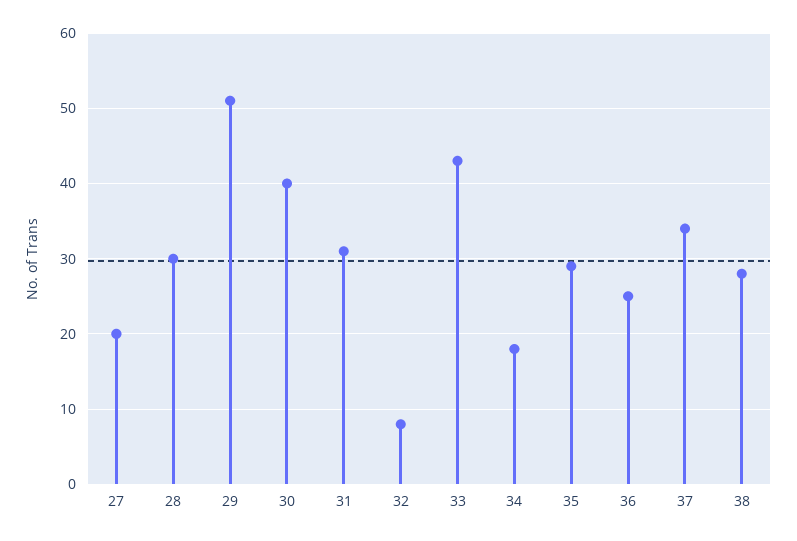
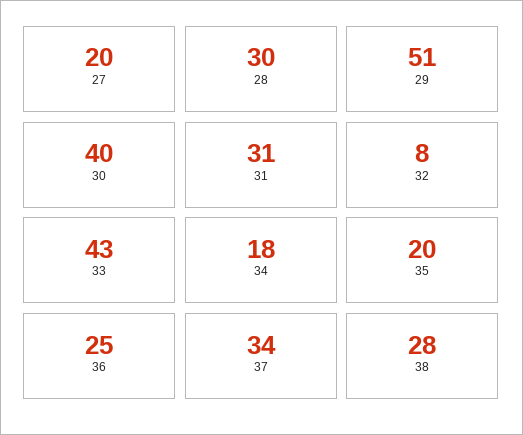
35: 29 -> 20

